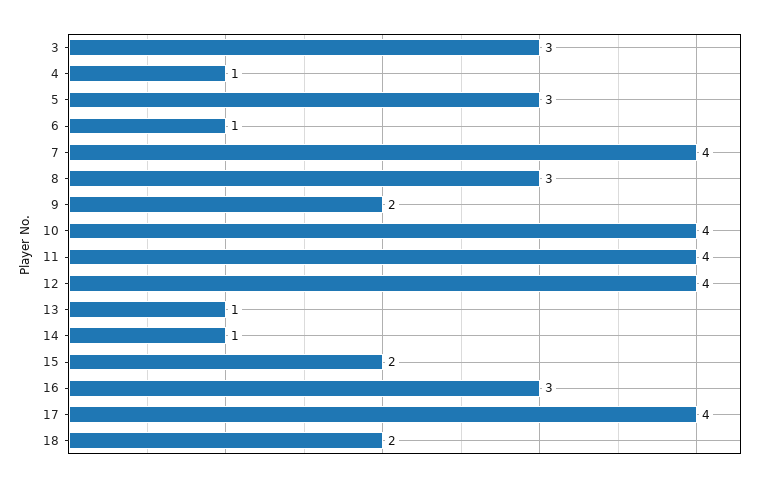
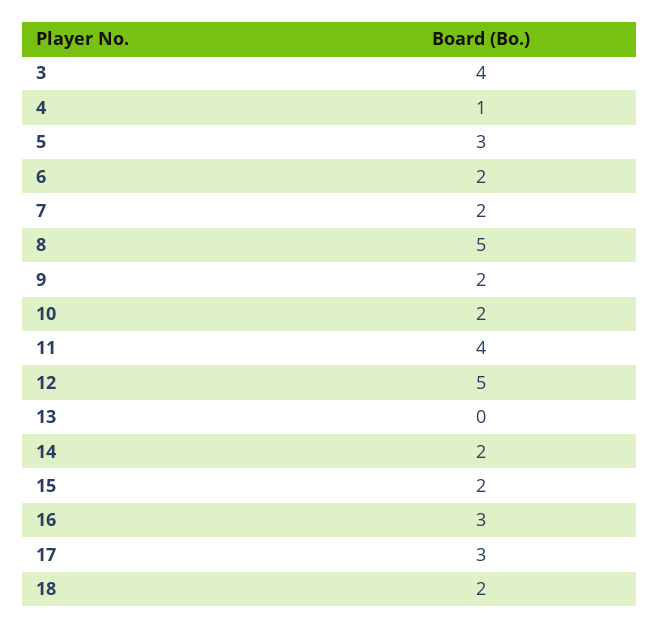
3: 3 -> 4
6: 1 -> 2
7: 4 -> 2
8: 3 -> 5
10: 4 -> 2
12: 4 -> 5
13: 1 -> 0
14: 1 -> 2
17: 4 -> 3

